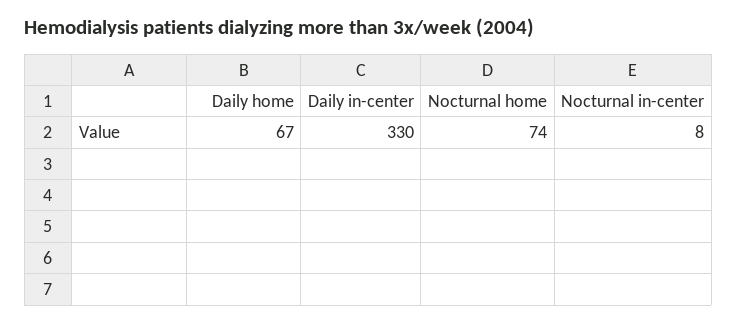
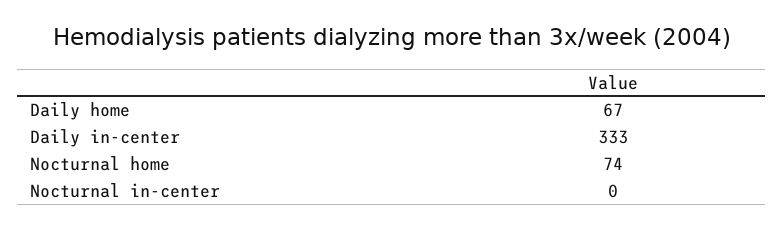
Daily in-center: 330 -> 333
Nocturnal in-center: 8 -> 0

